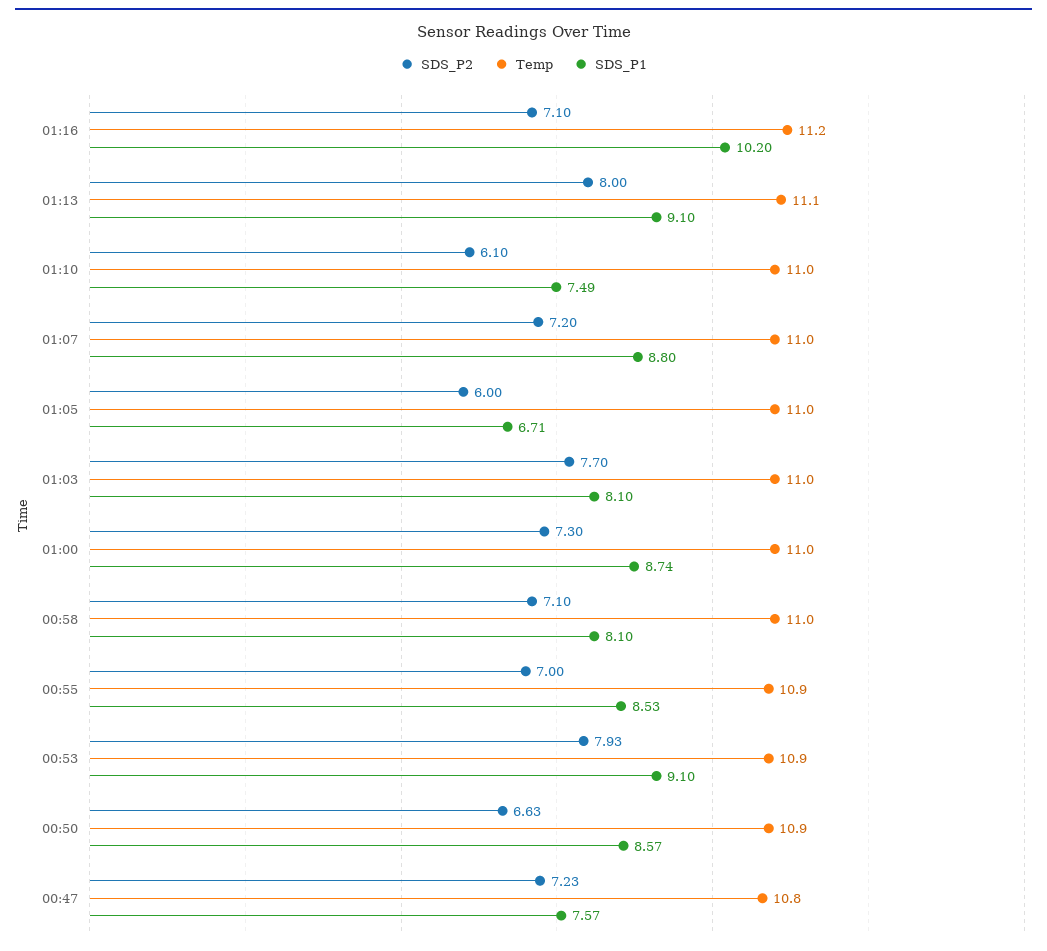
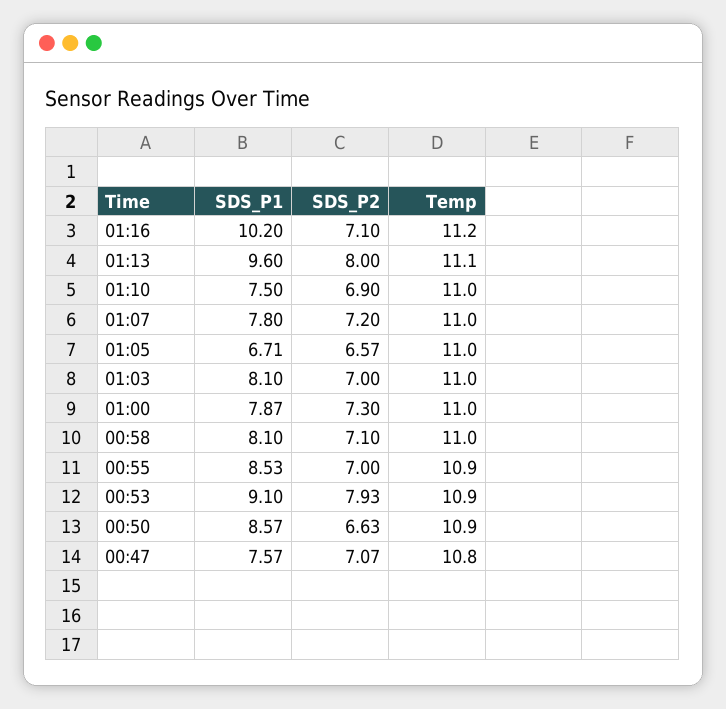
SDS_P1, 01:13: 9.1 -> 9.6
SDS_P2, 01:10: 6.1 -> 6.9
SDS_P1, 01:10: 7.49 -> 7.5
SDS_P1, 01:07: 8.8 -> 7.8
SDS_P2, 01:05: 6 -> 6.57
SDS_P2, 01:03: 7.7 -> 7
SDS_P1, 01:00: 8.74 -> 7.87
SDS_P2, 00:47: 7.23 -> 7.07

